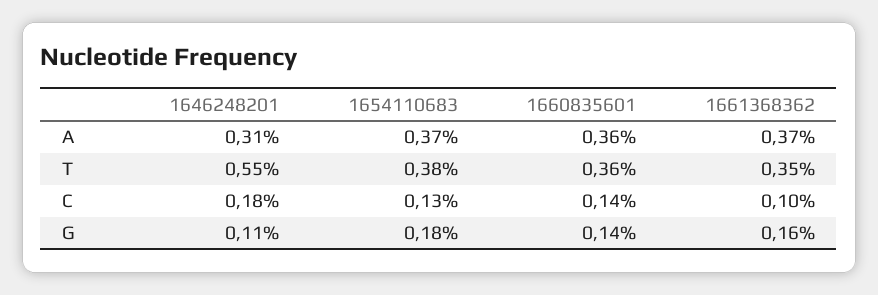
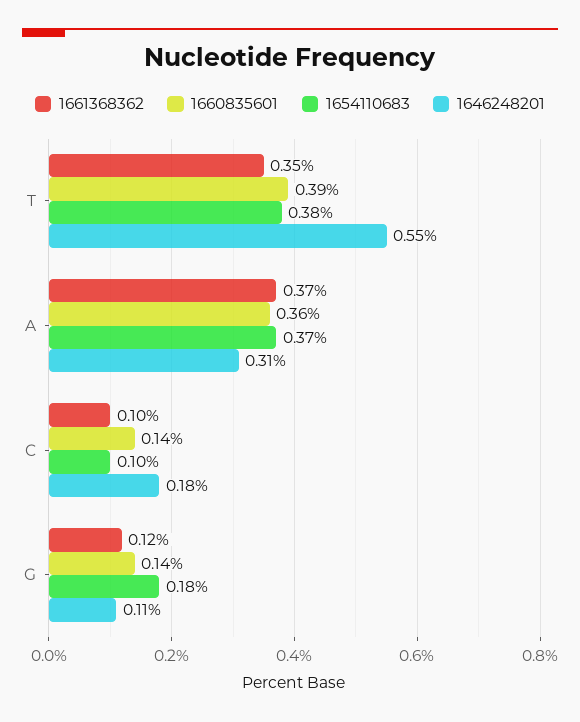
1660835601, T: 0.36 -> 0.39
1654110683, C: 0.13 -> 0.1
1661368362, G: 0.16 -> 0.12

